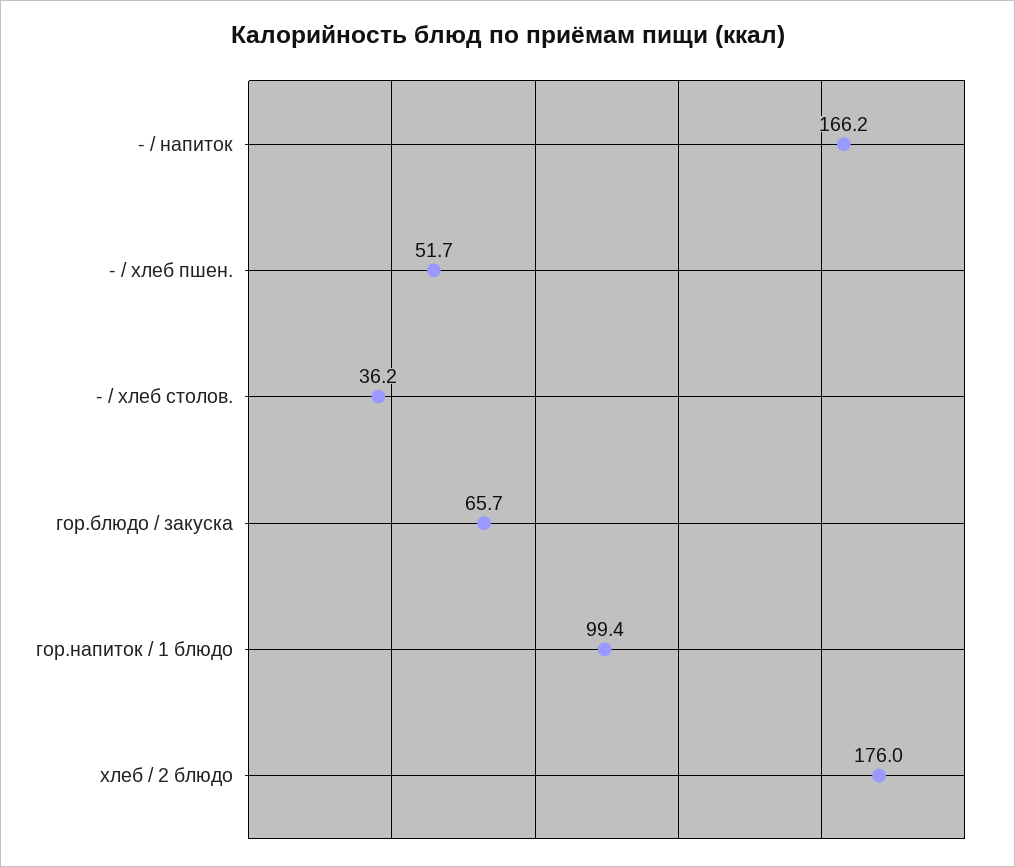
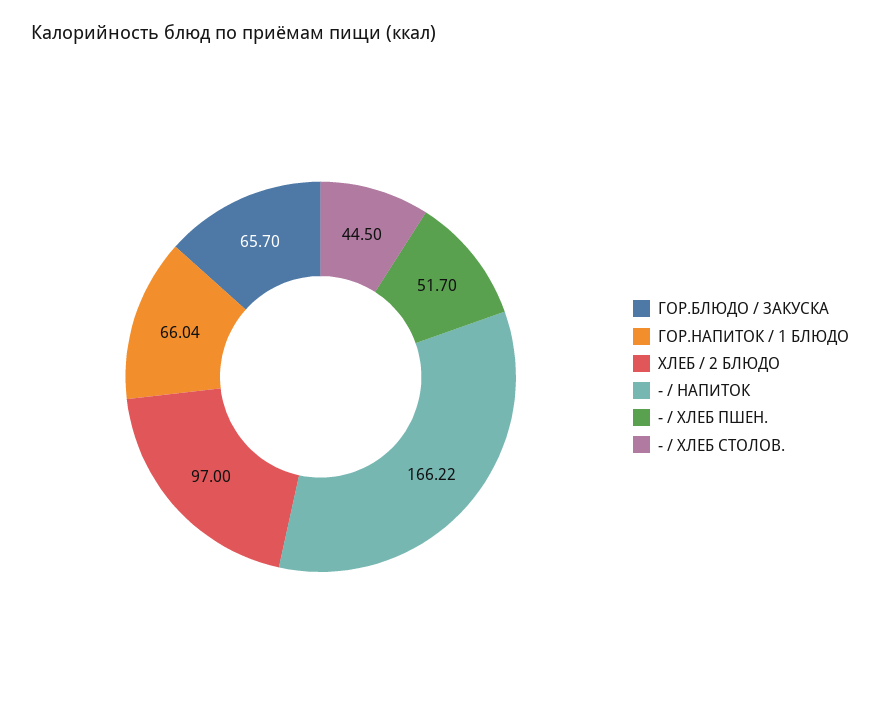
- / хлеб столов.: 36.2 -> 44.5
гор.напиток / 1 блюдо: 99.4 -> 66.04
хлеб / 2 блюдо: 176 -> 97

